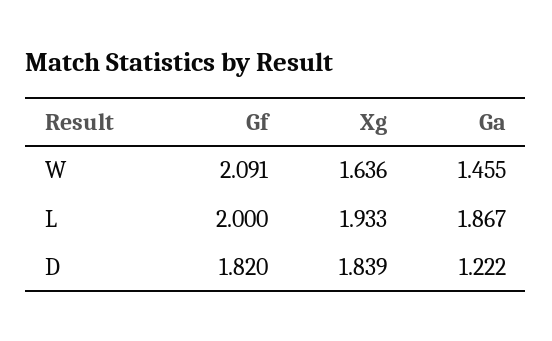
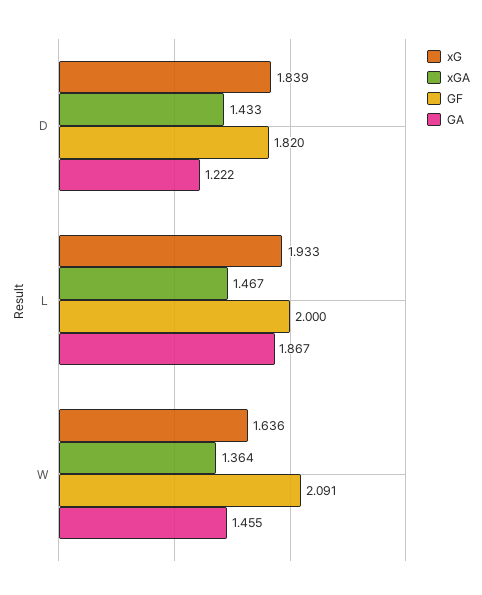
xGA, D: none -> 1.433
xGA, L: none -> 1.467
xGA, W: none -> 1.364

